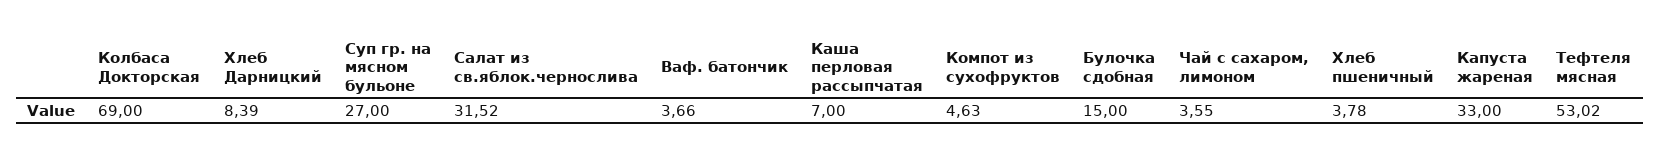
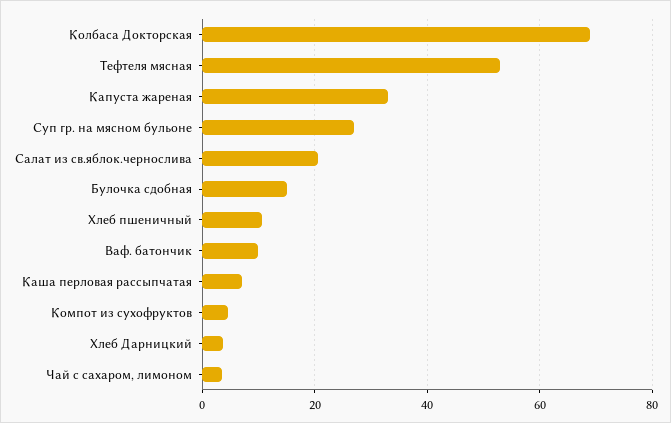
Хлеб Дарницкий: 8.39 -> 4
Салат из св.яблок.чернослива: 31.52 -> 20
Ваф. батончик: 3.66 -> 10
Хлеб пшеничный: 3.78 -> 10

